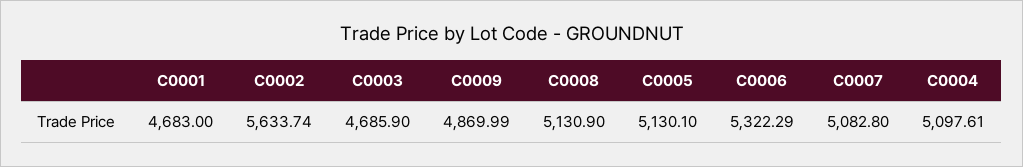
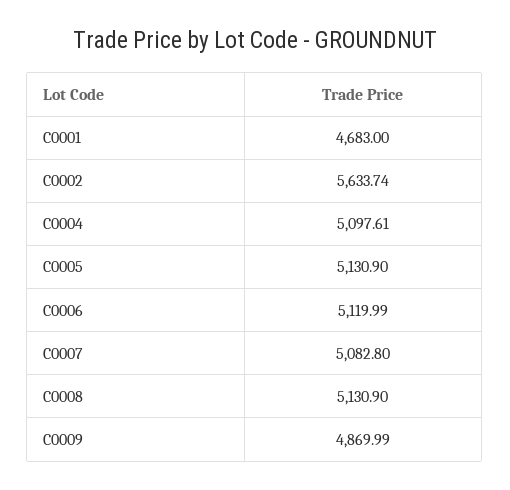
C0003: 4685.9 -> none
C0005: 5130.1 -> 5130.9
C0006: 5322.29 -> 5119.99

